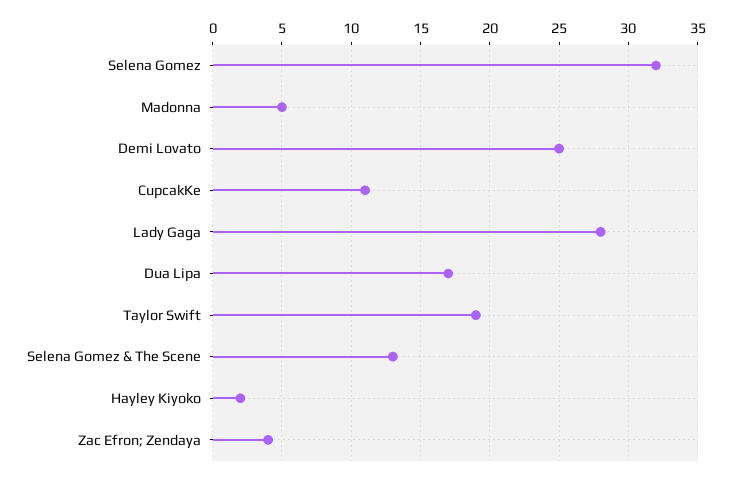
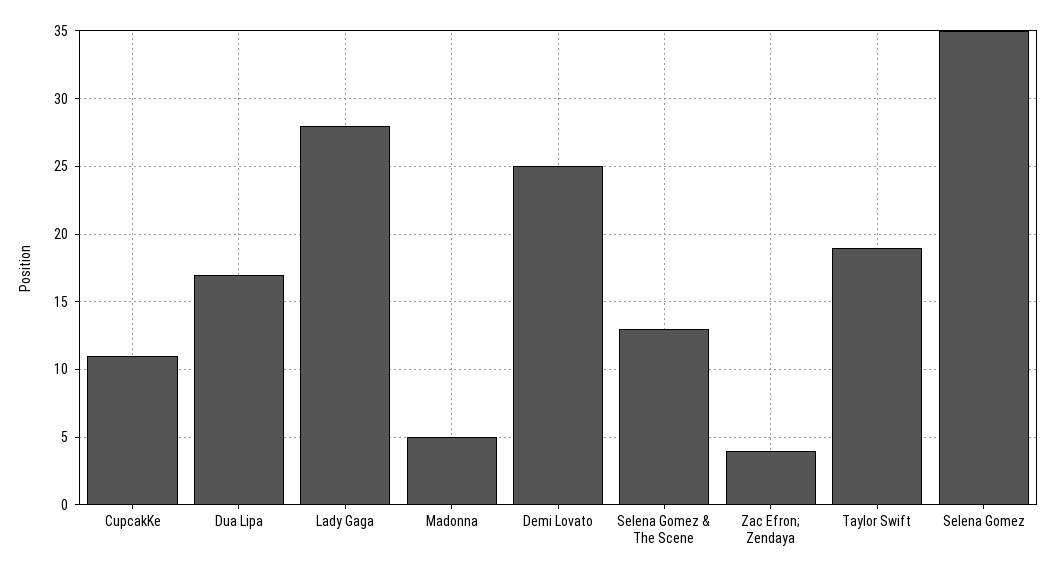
Selena Gomez: 32 -> 35
Hayley Kiyoko: 2 -> none

